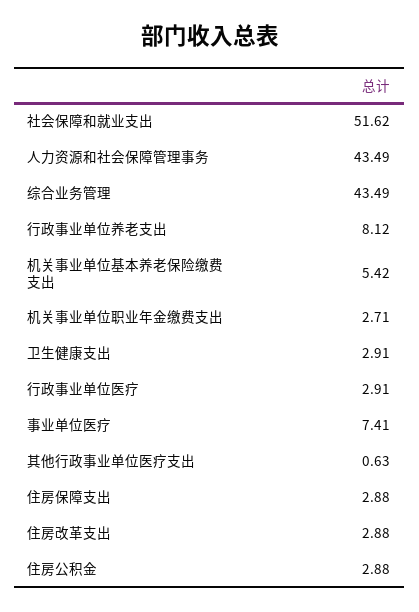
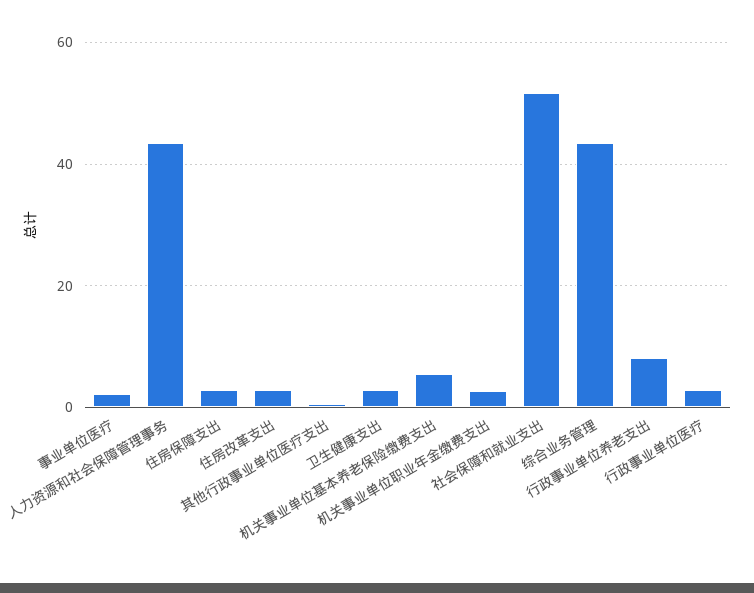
事业单位医疗: 7.41 -> 2
住房公积金: 2.88 -> none

